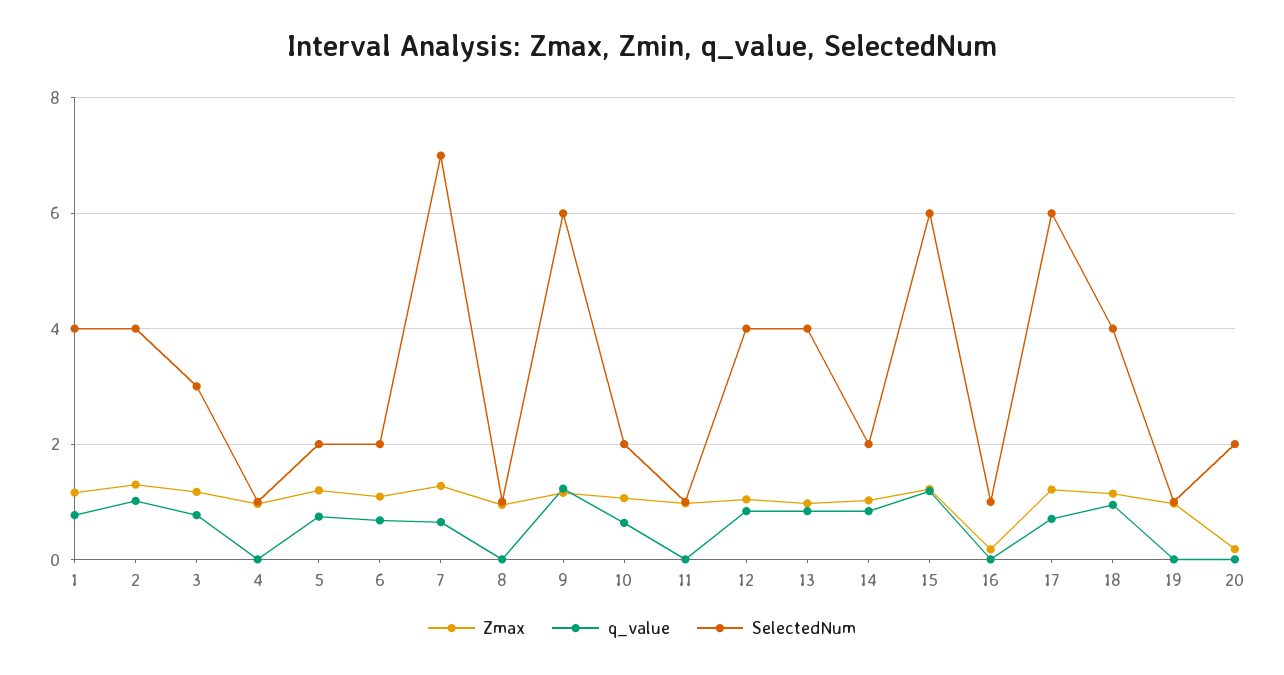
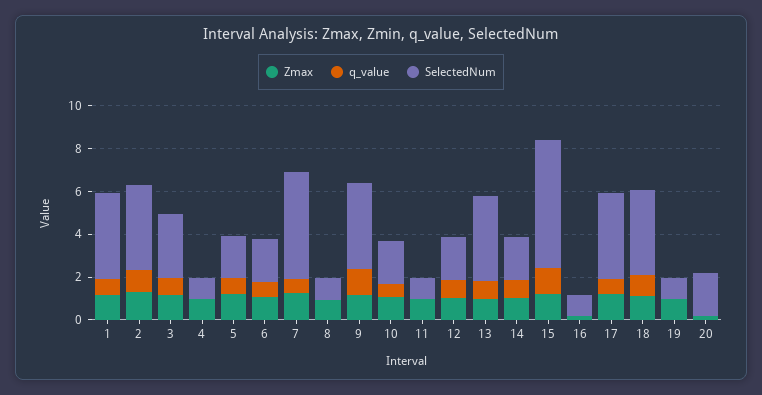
SelectedNum, 7: 7 -> 5
SelectedNum, 9: 6 -> 4
SelectedNum, 12: 4 -> 2
SelectedNum, 17: 6 -> 4

